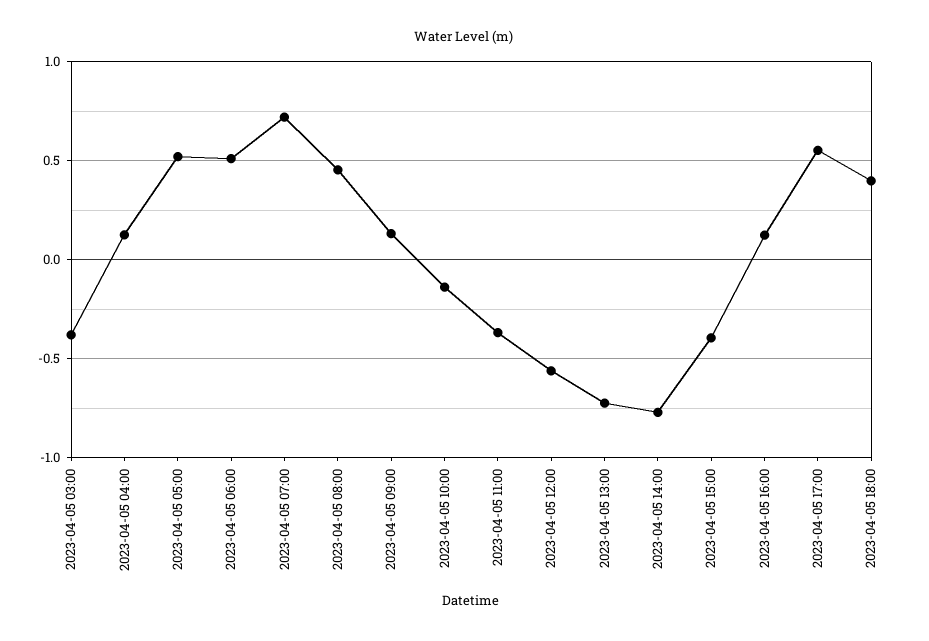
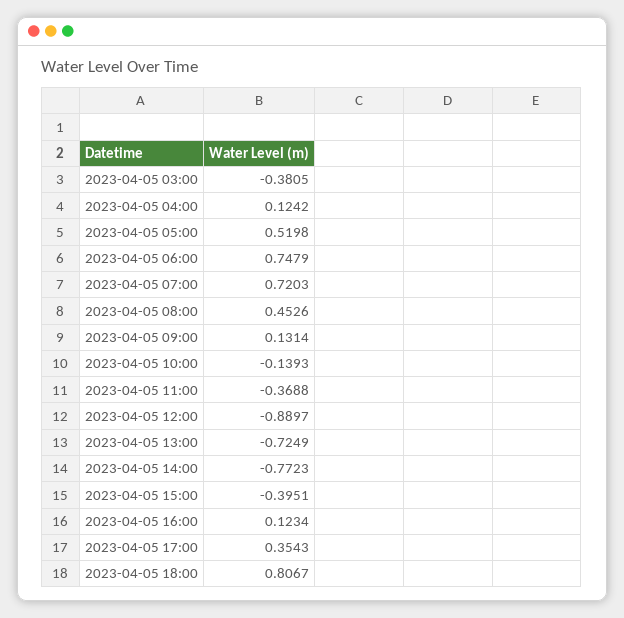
2023-04-05 06:00: 0.5 -> 0.7479
2023-04-05 12:00: -0.55 -> -0.8897
2023-04-05 17:00: 0.55 -> 0.3543
2023-04-05 18:00: 0.4 -> 0.8067

